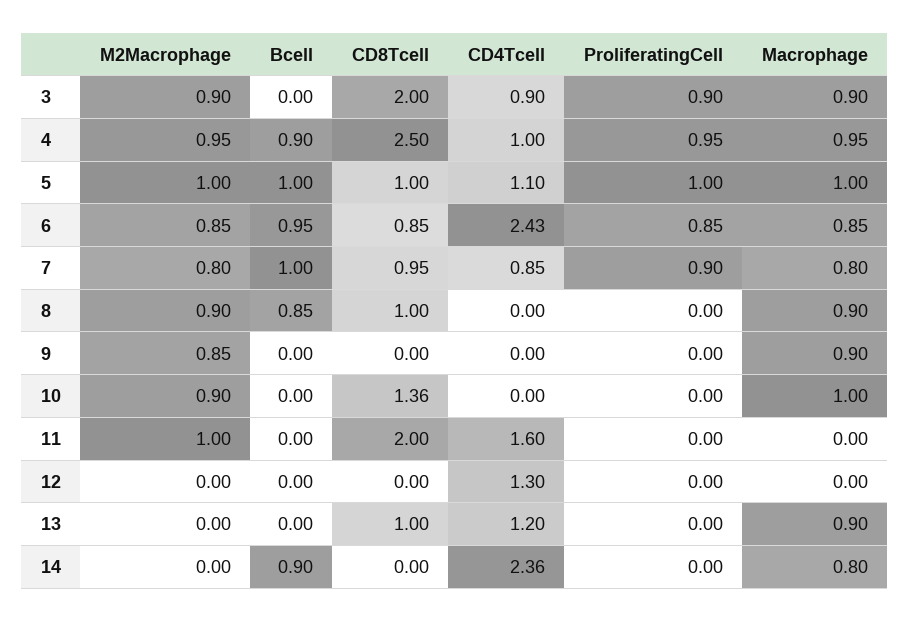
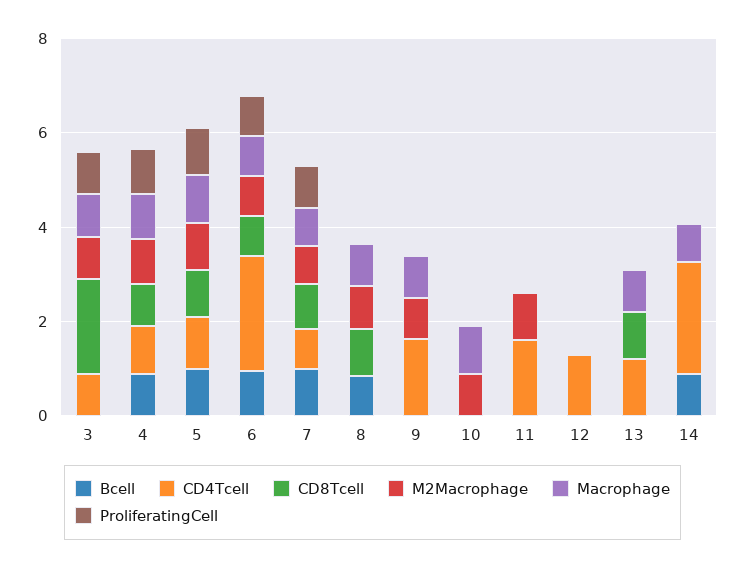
CD8Tcell, 4: 2.5 -> 1
CD4Tcell, 9: 0 -> 1.5
CD8Tcell, 10: 1.36 -> 0
CD8Tcell, 11: 2 -> 0

